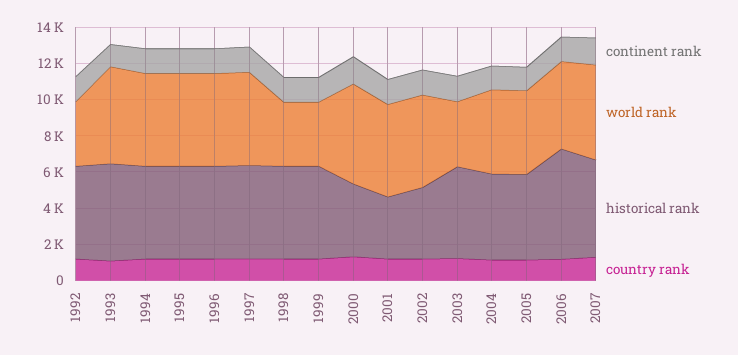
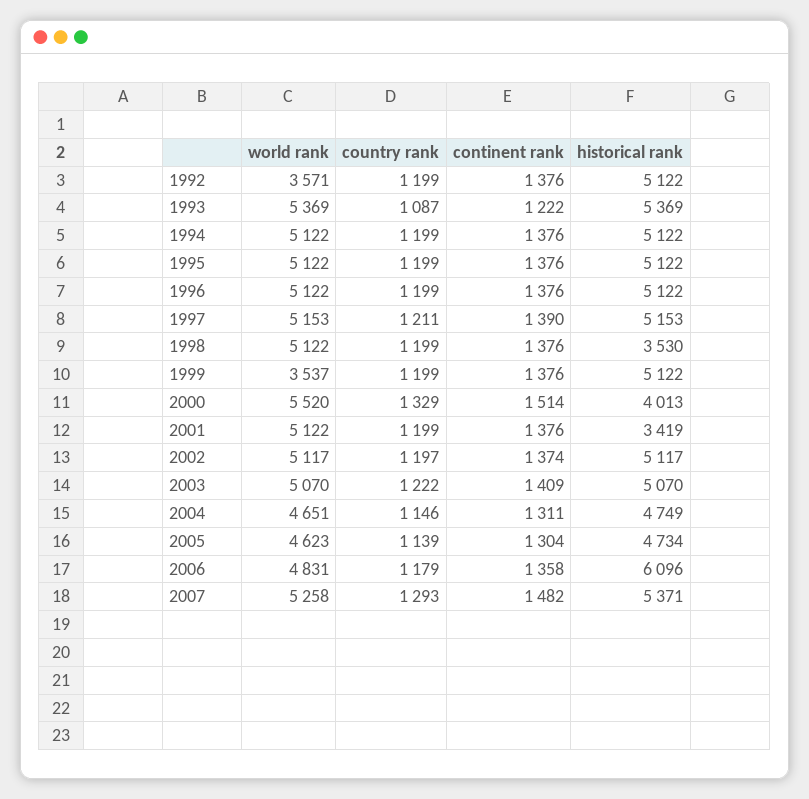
world rank, 1998: 3500 -> 5122
historical rank, 1998: 5000 -> 3530
historical rank, 2002: 4000 -> 5117
world rank, 2003: 3500 -> 5070

